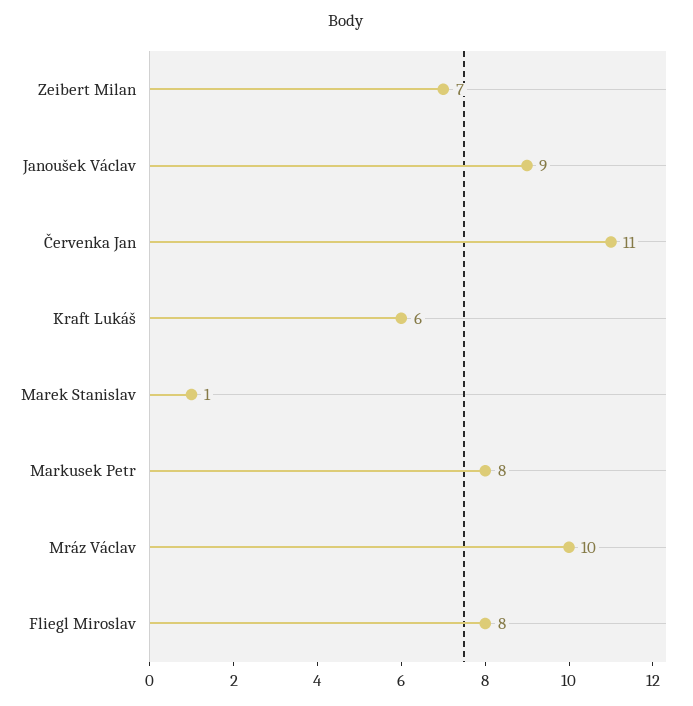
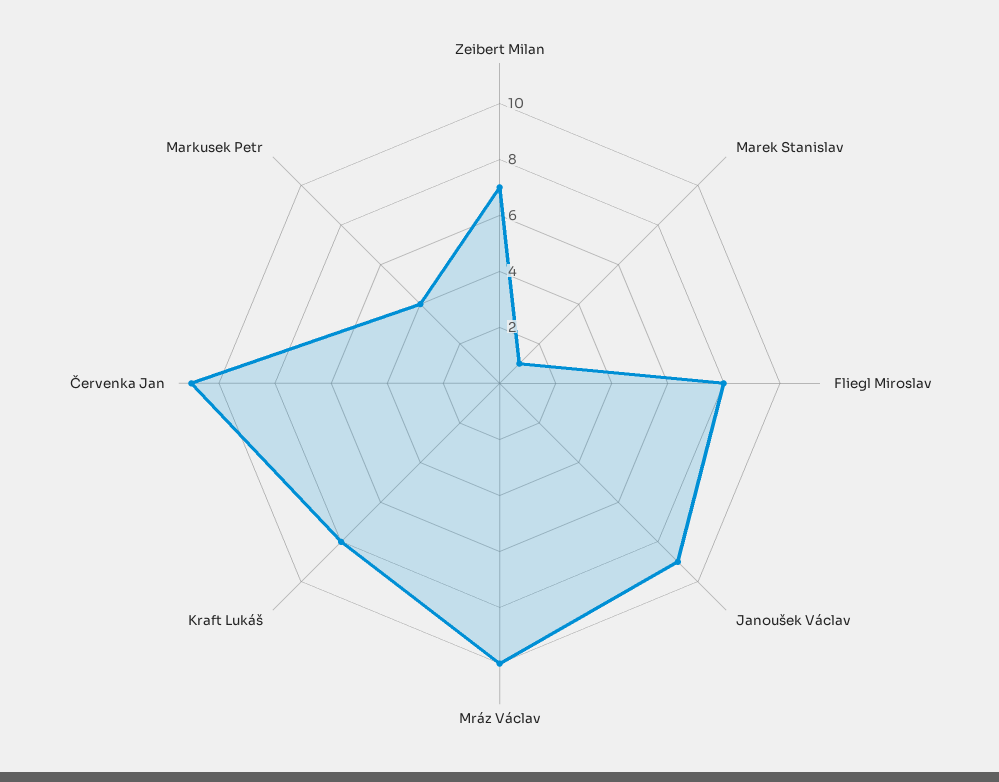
Kraft Lukáš: 6 -> 8
Markusek Petr: 8 -> 4

